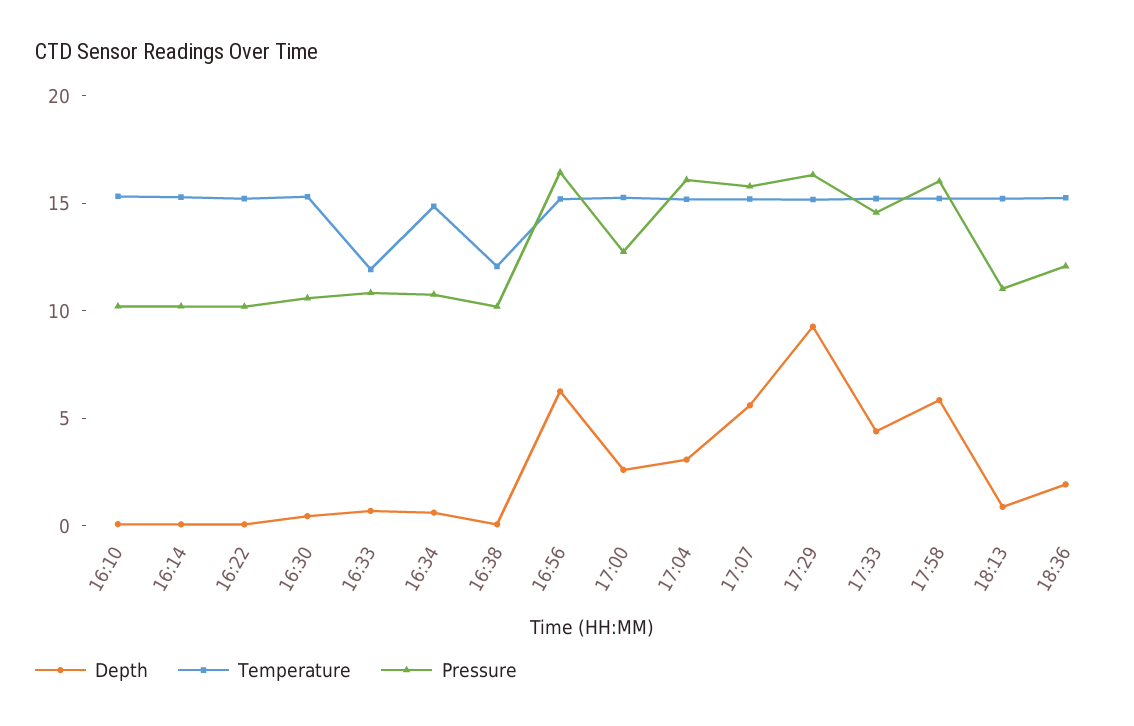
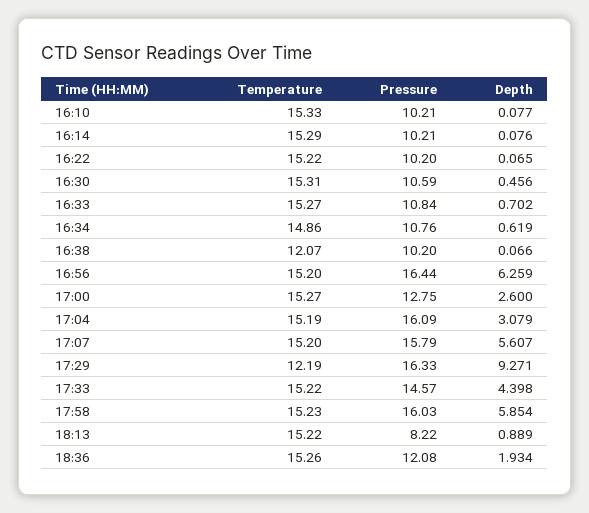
Temperature, 16:33: 12 -> 15.27
Temperature, 17:29: 15 -> 12.19
Pressure, 18:13: 11 -> 8.22

